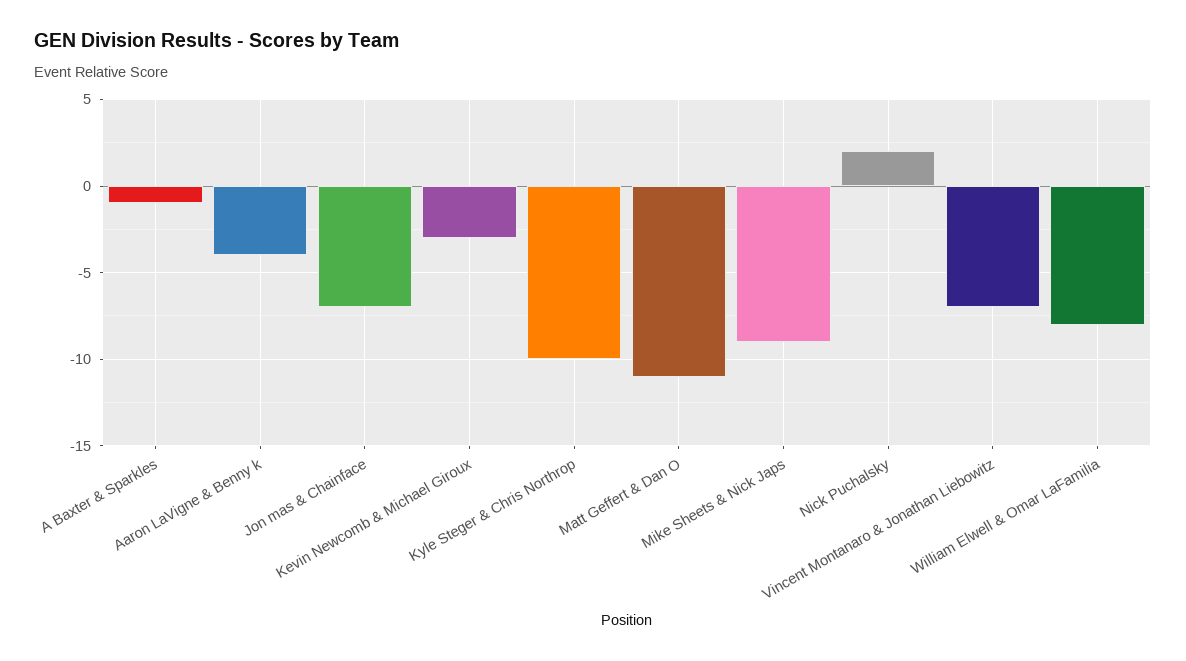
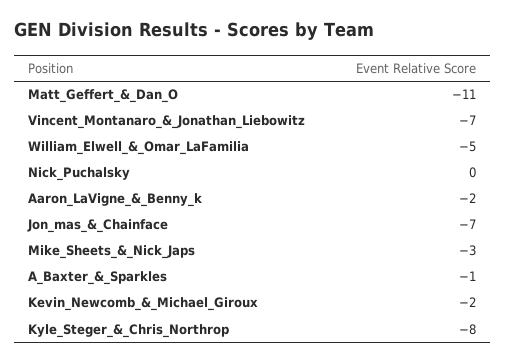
Aaron LaVigne & Benny k: -4 -> -2
Kevin Newcomb & Michael Giroux: -3 -> -2
Kyle Steger & Chris Northrop: -10 -> -8
Mike Sheets & Nick Japs: -9 -> -3
Nick Puchalsky: 2 -> 0
William Elwell & Omar LaFamilia: -8 -> -5

